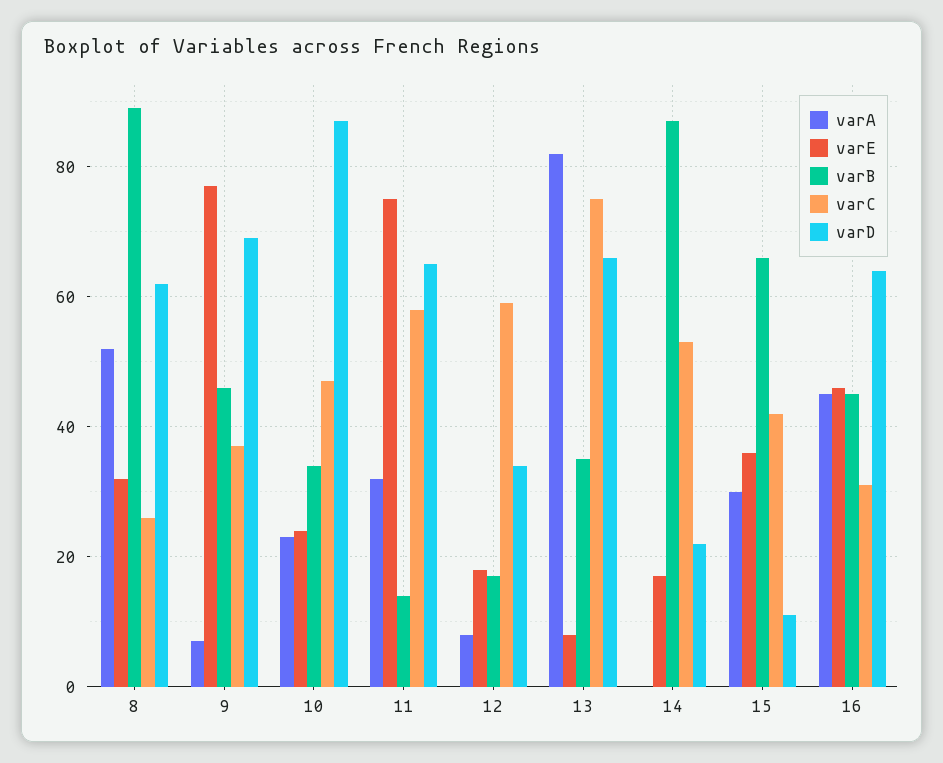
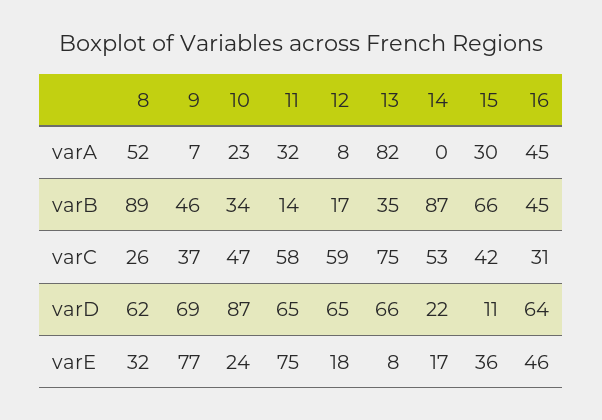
varD, 12: 35 -> 65

